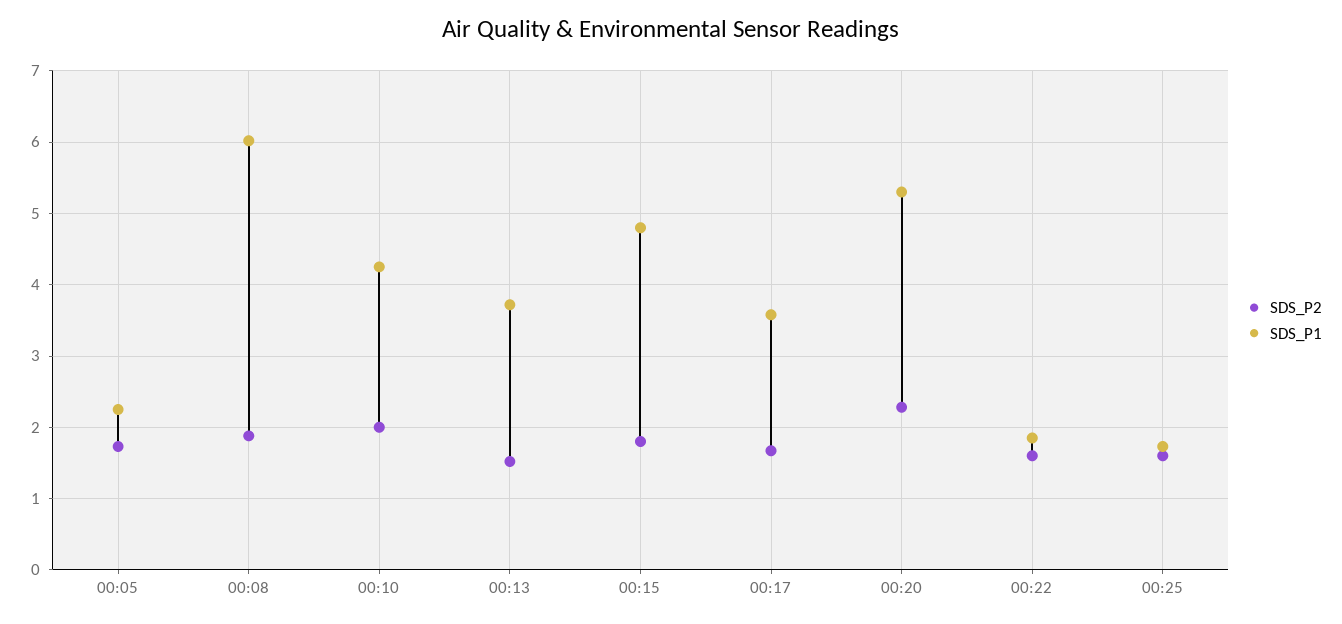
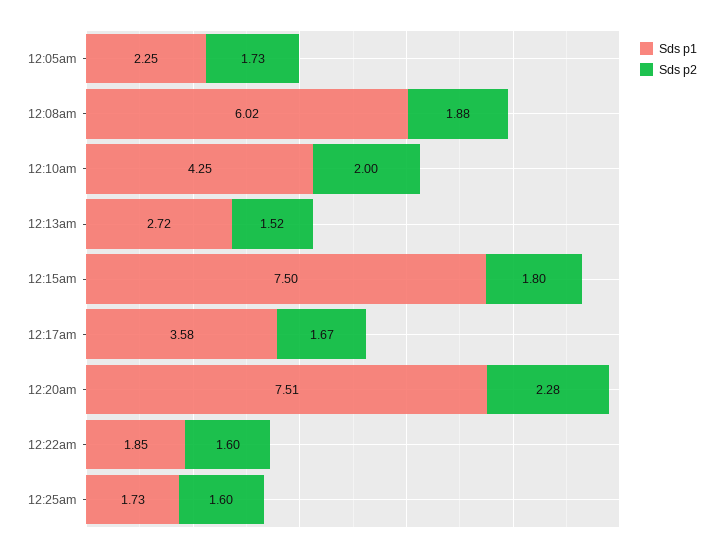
SDS_P1, 00:13: 3.7 -> 2.72
SDS_P1, 00:15: 4.8 -> 7.5
SDS_P1, 00:20: 5.3 -> 7.51

